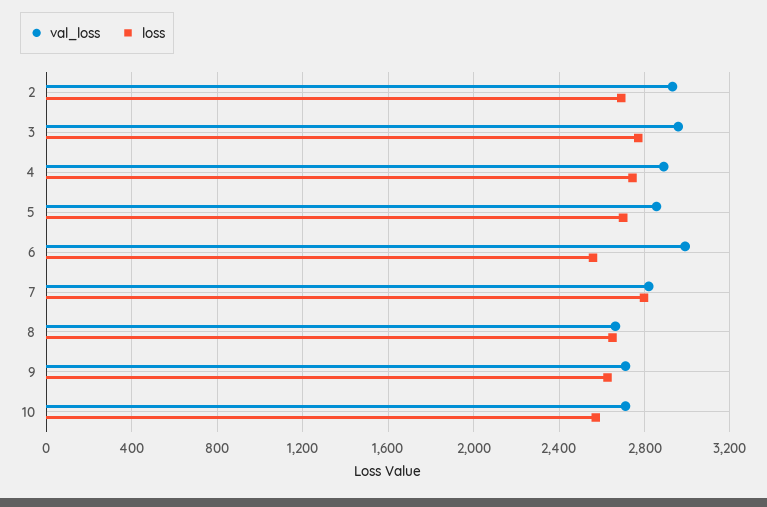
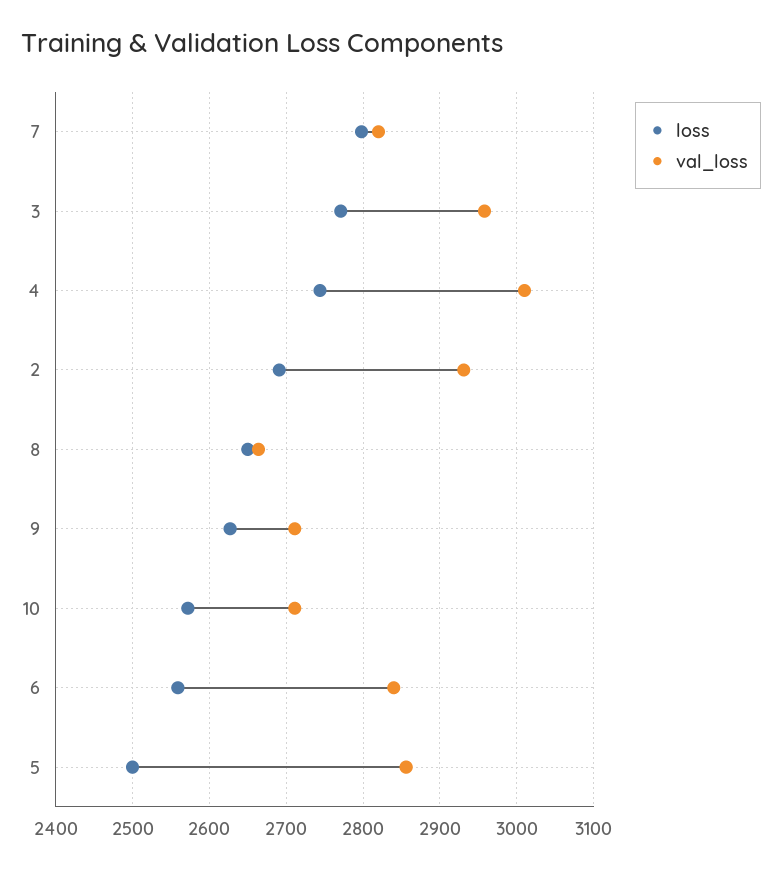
val_loss, 4: 2900 -> 3010
loss, 5: 2700 -> 2500
val_loss, 6: 3000 -> 2840

